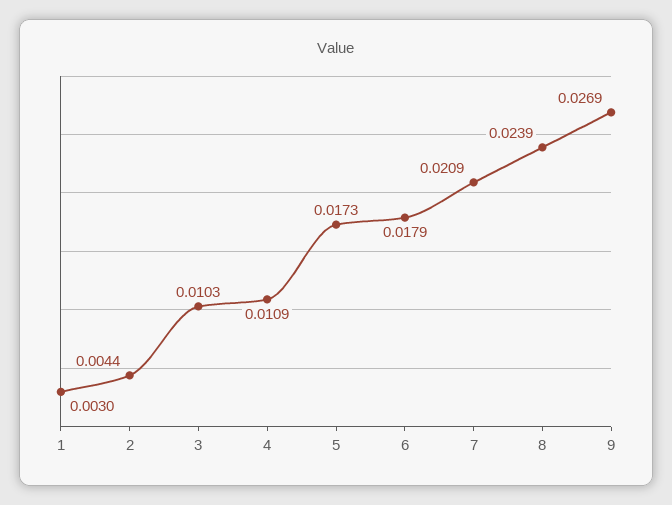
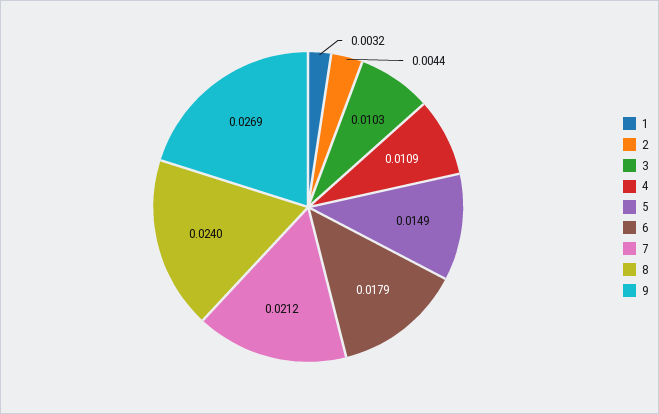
1: 0.003 -> 0.0032
5: 0.0173 -> 0.0149
7: 0.0209 -> 0.0212
8: 0.0239 -> 0.024

